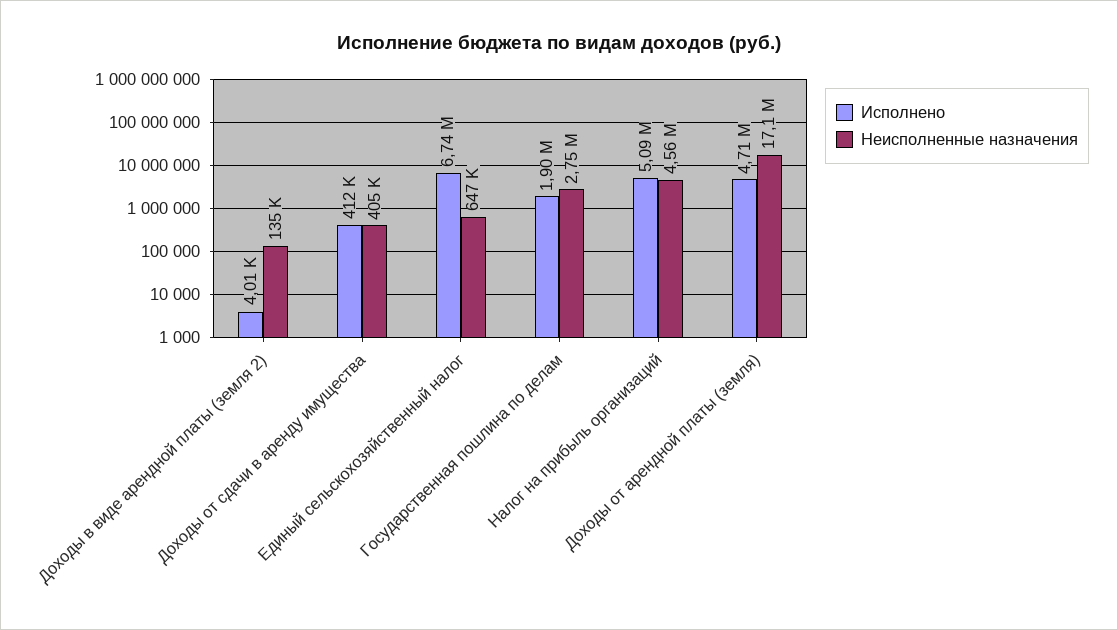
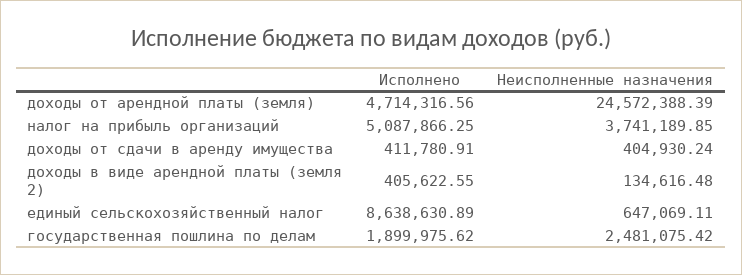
Исполнено, Доходы в виде арендной платы (земля 2): 4010 -> 405622.55
Исполнено, Единый сельскохозяйственный налог: 6740000 -> 8638630.89
Неисполненные назначения, Государственная пошлина по делам: 2750000 -> 2481075.42
Неисполненные назначения, Налог на прибыль организаций: 4560000 -> 3741189.85
Неисполненные назначения, Доходы от арендной платы (земля): 17100000 -> 24572388.39

